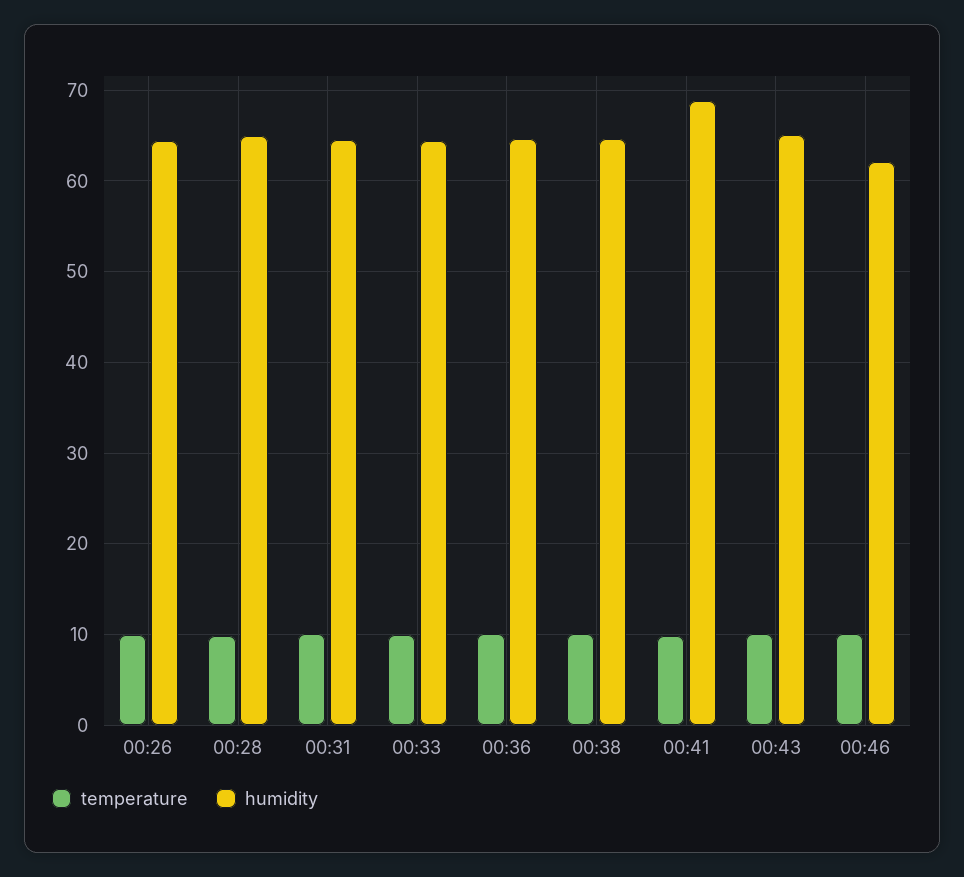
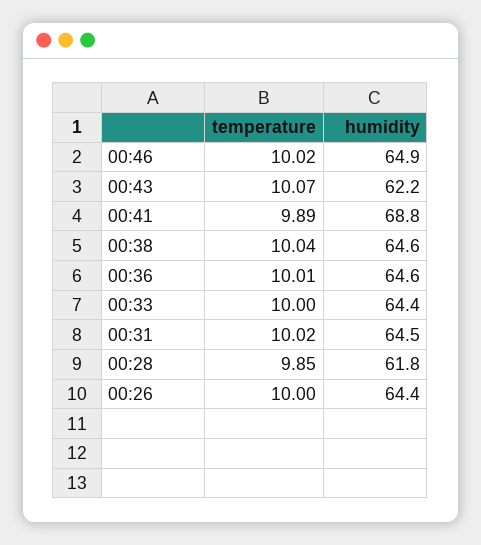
humidity, 00:28: 65 -> 61.8
humidity, 00:43: 65 -> 62.2
humidity, 00:46: 62 -> 64.9

